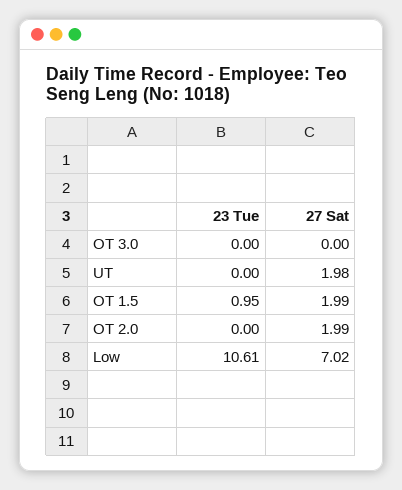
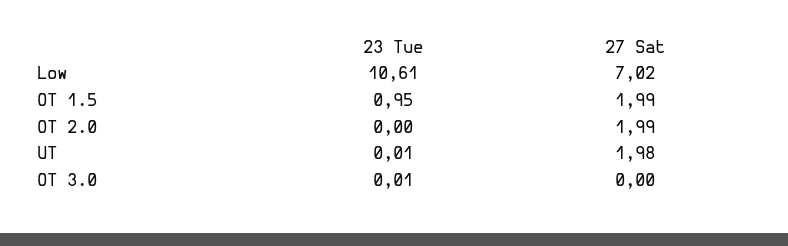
23 Tue, OT 3.0: 0 -> 0.01
23 Tue, UT: 0 -> 0.01

